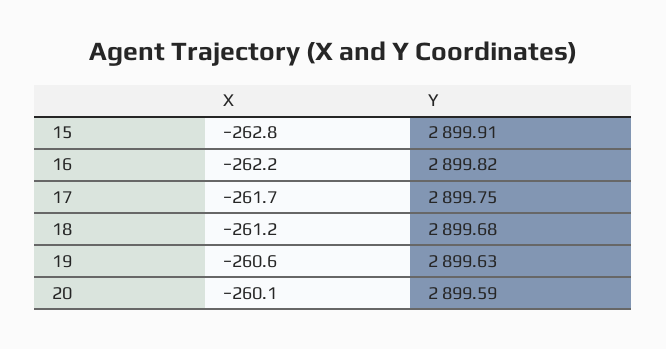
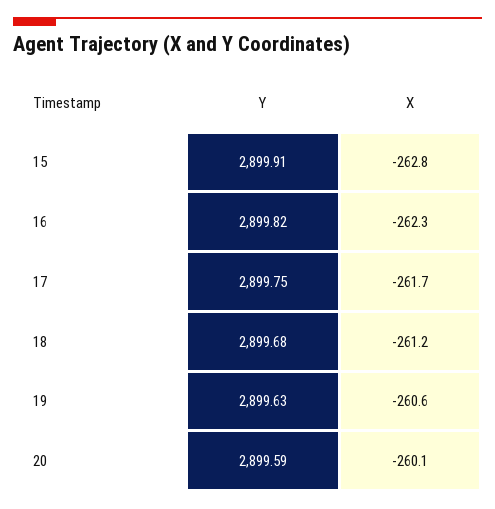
X, 16: -262.2 -> -262.3

